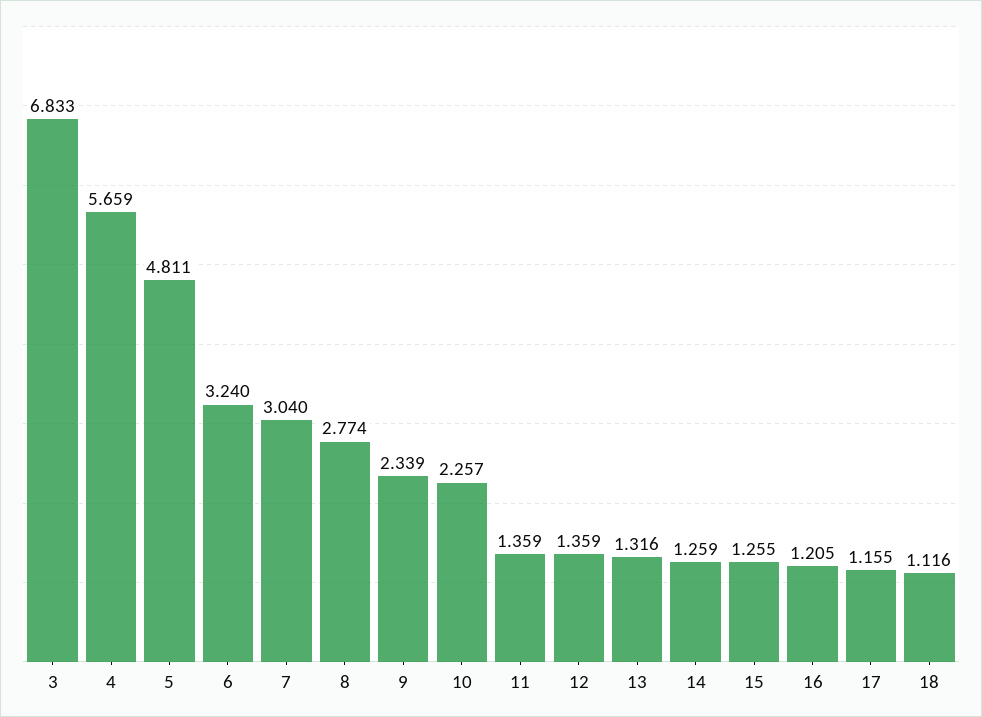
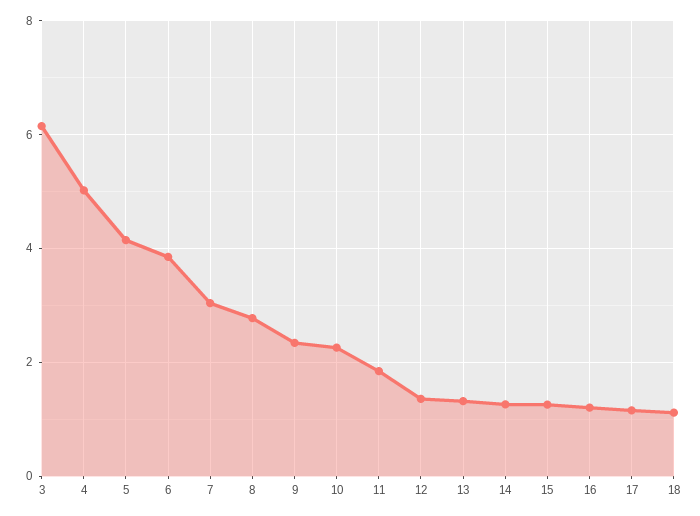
3: 6.833 -> 6.2
4: 5.659 -> 5
5: 4.811 -> 4.2
6: 3.24 -> 3.8
11: 1.359 -> 1.8

